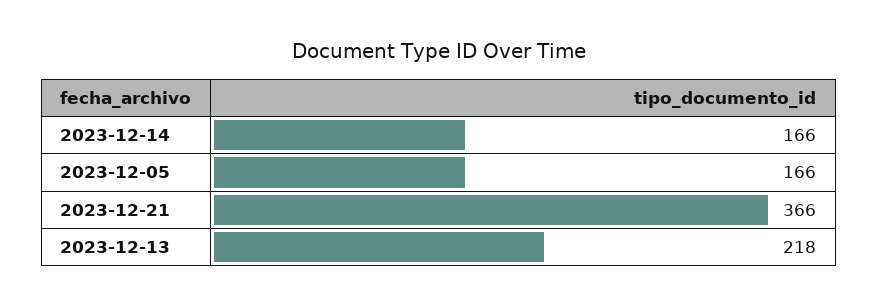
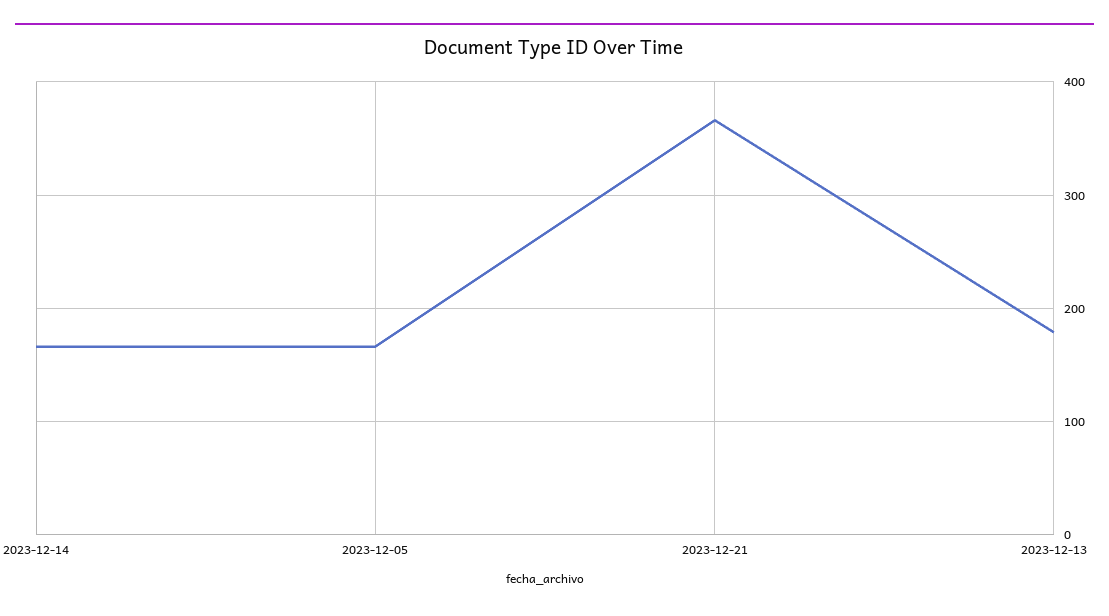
2023-12-13: 218 -> 180

